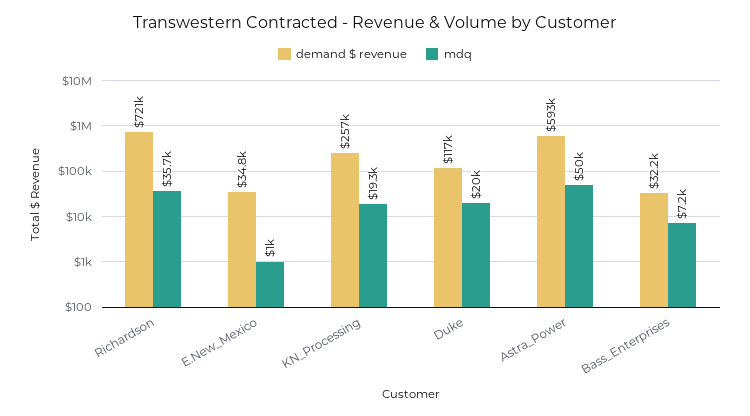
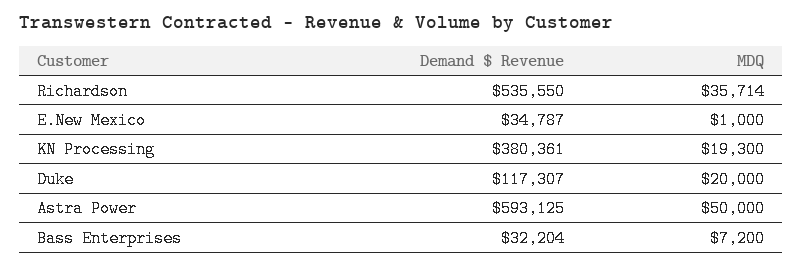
demand $ revenue, Richardson: 721000 -> 535550
demand $ revenue, KN_Processing: 257000 -> 380361

